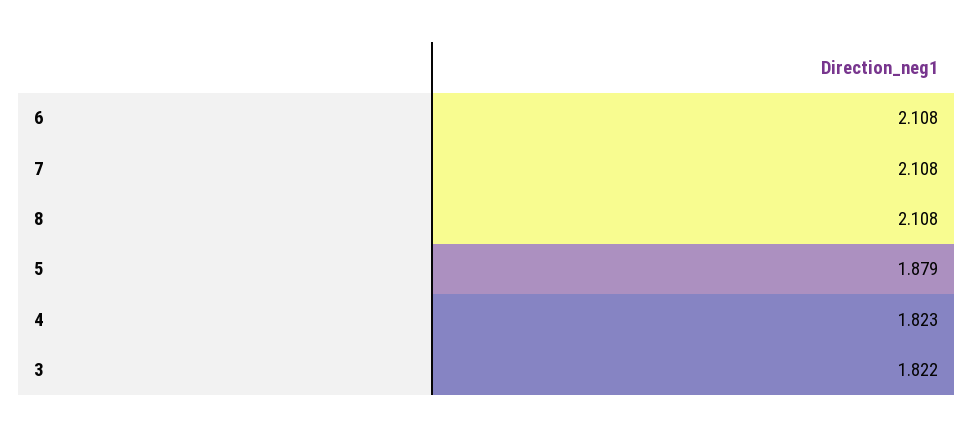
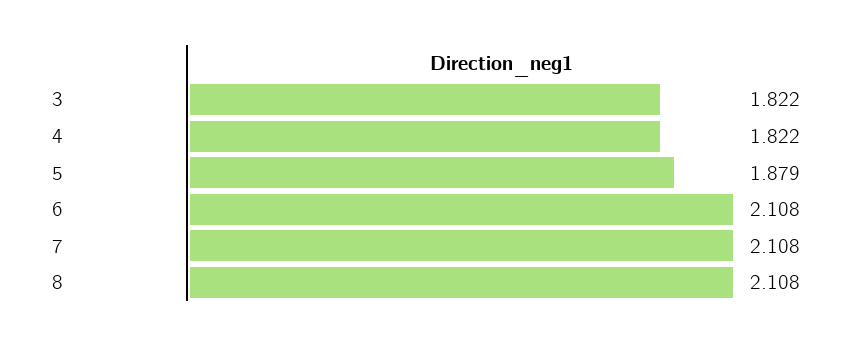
4: 1.823 -> 1.822

